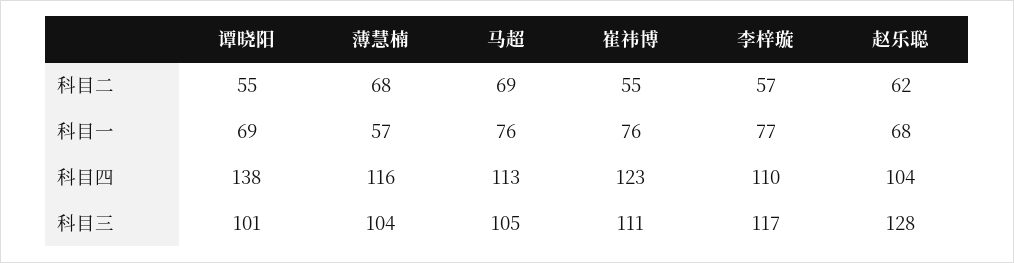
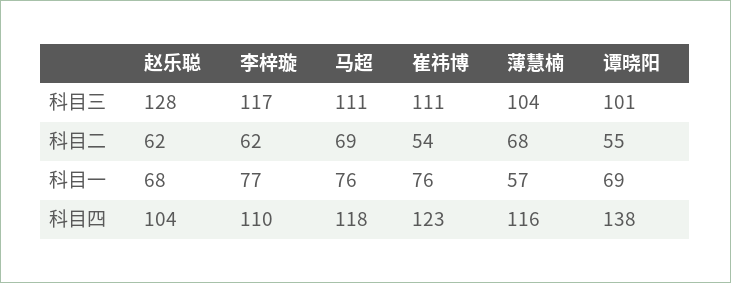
崔祎博, 科目二: 55 -> 54
李梓璇, 科目二: 57 -> 62
马超, 科目四: 113 -> 118
马超, 科目三: 105 -> 111

